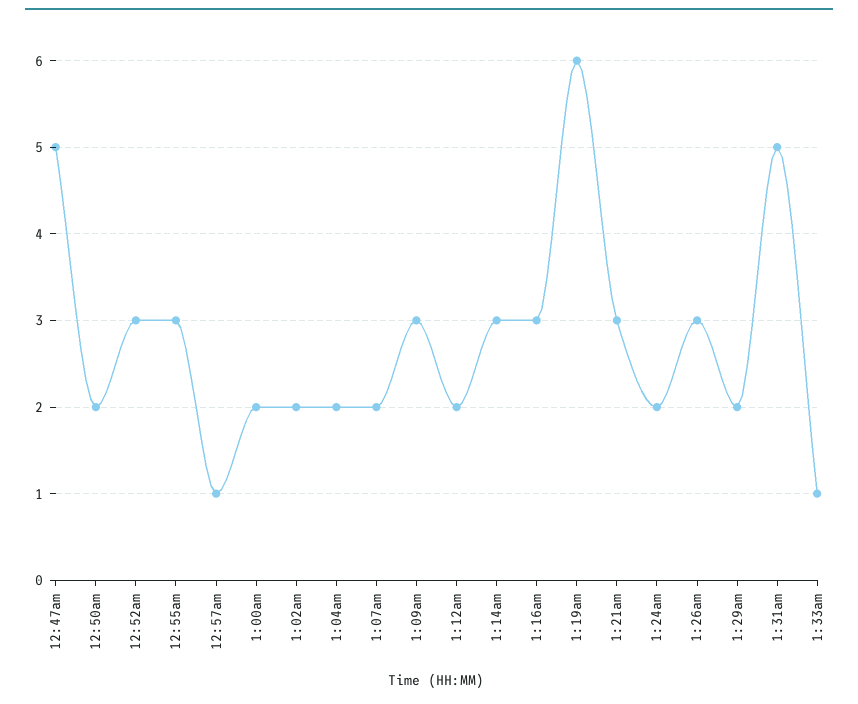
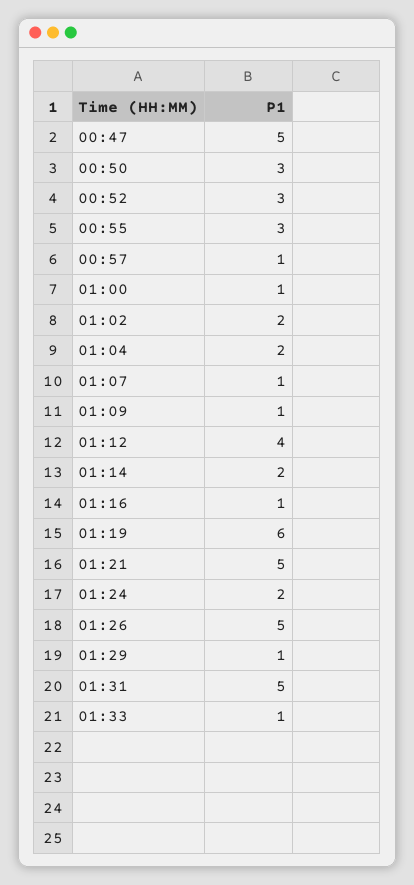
12:50am: 2 -> 3
1:00am: 2 -> 1
1:07am: 2 -> 1
1:09am: 3 -> 1
1:12am: 2 -> 4
1:14am: 3 -> 2
1:16am: 3 -> 1
1:21am: 3 -> 5
1:26am: 3 -> 5
1:29am: 2 -> 1

